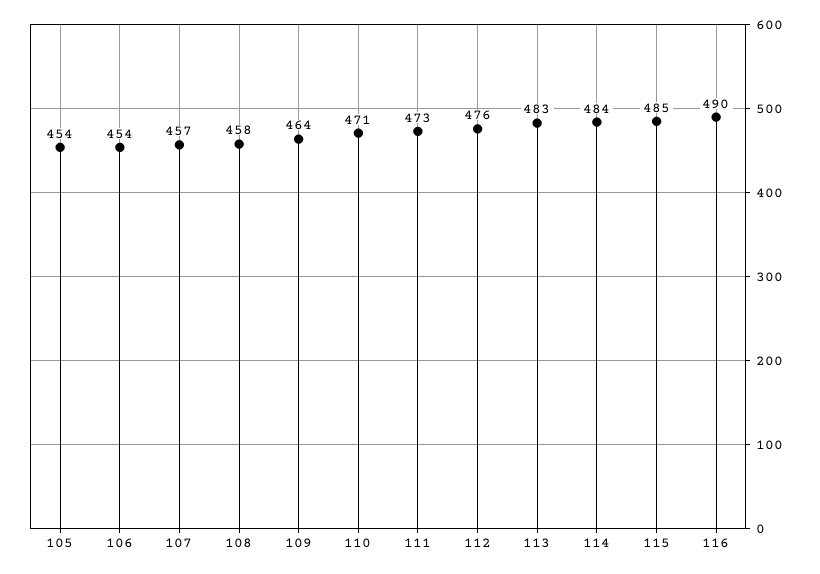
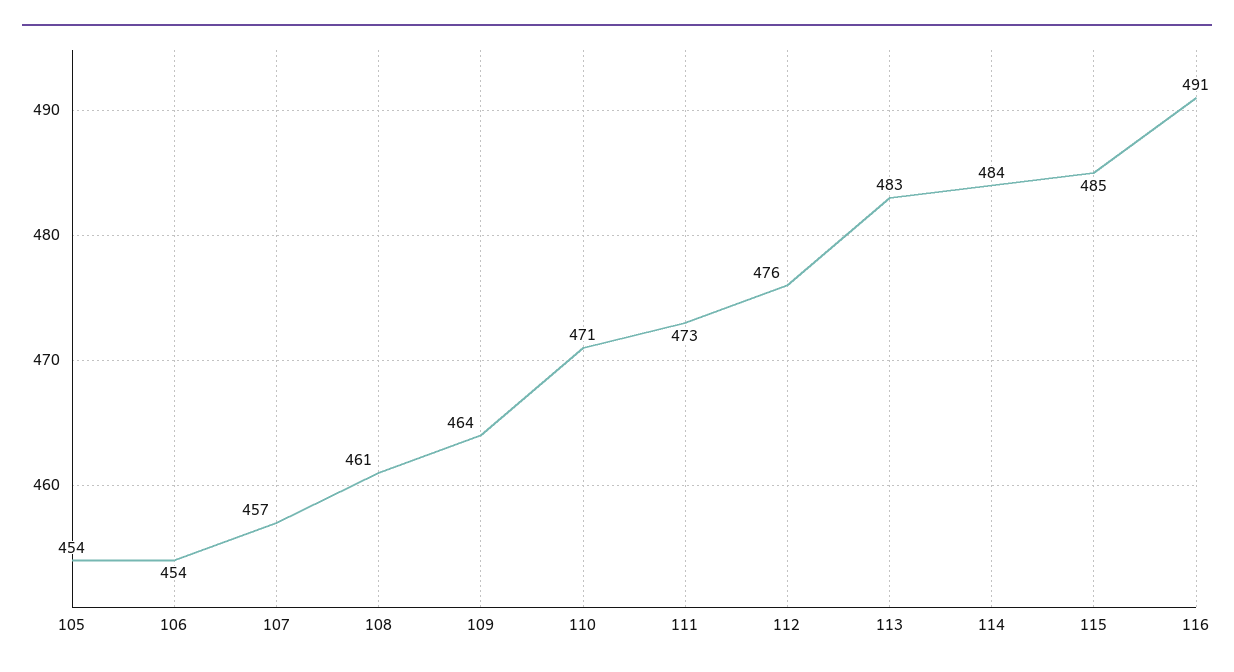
108: 458 -> 461
116: 490 -> 491

